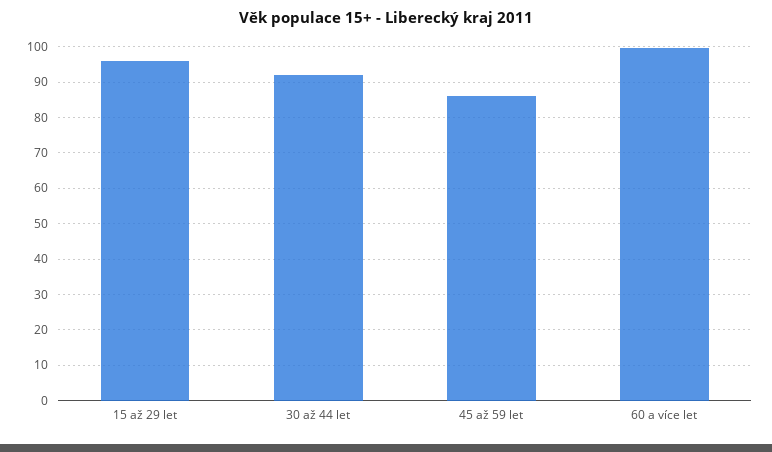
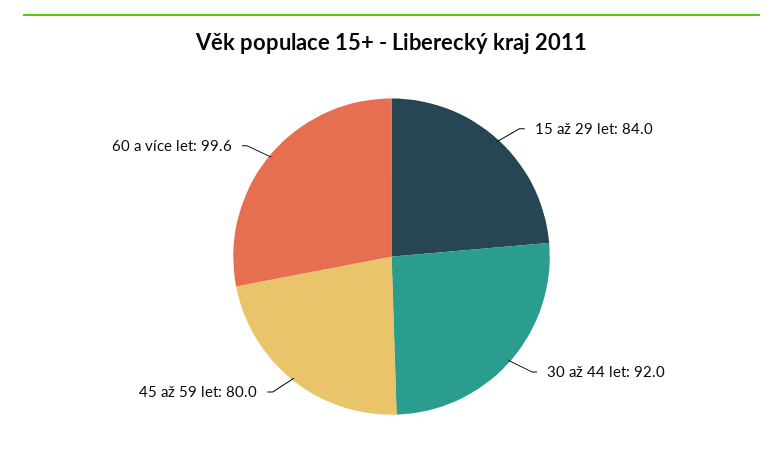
15 až 29 let: 96 -> 84
45 až 59 let: 86 -> 80

